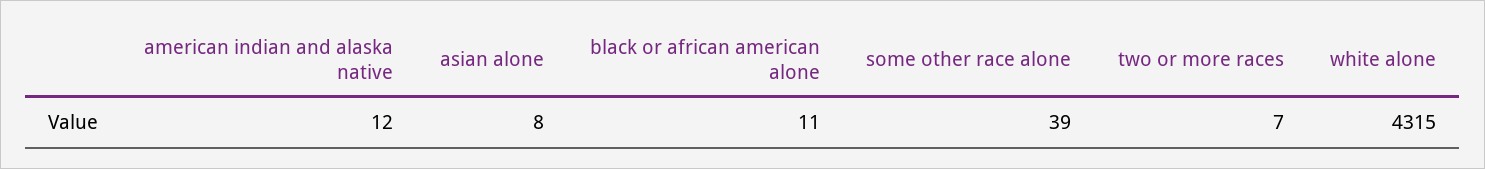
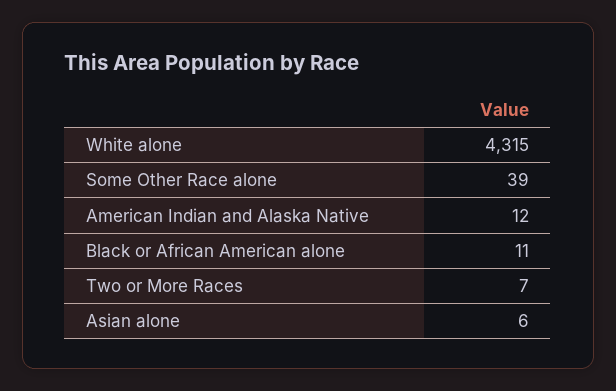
asian alone: 8 -> 6

